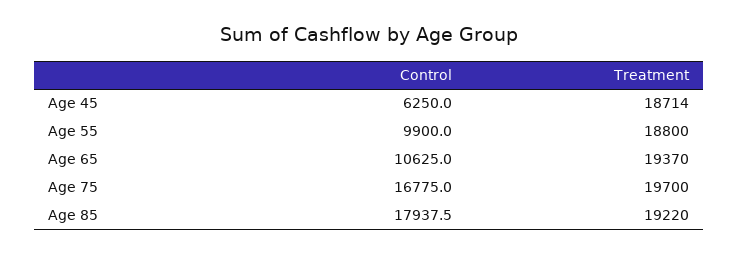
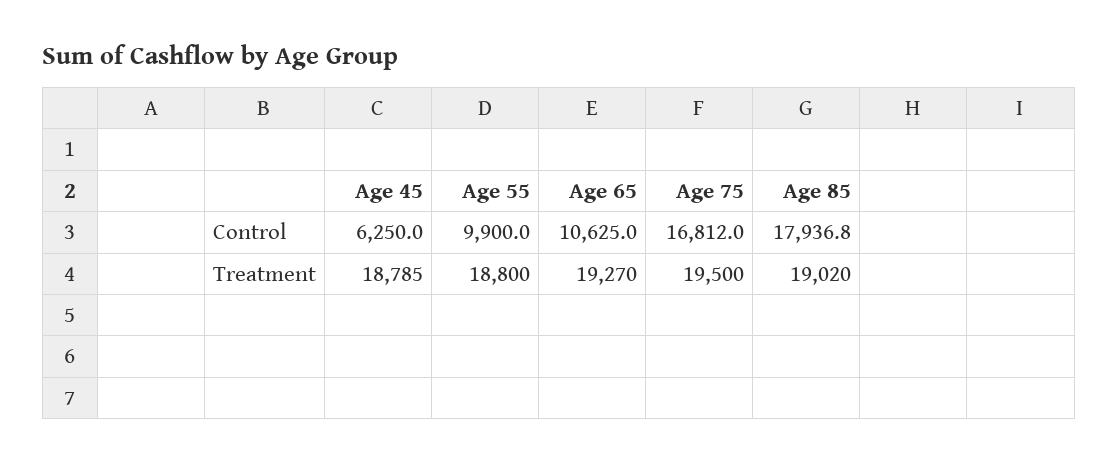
Treatment, Age 45: 18714 -> 18785
Treatment, Age 65: 19370 -> 19270
Control, Age 75: 16775 -> 16812
Treatment, Age 75: 19700 -> 19500
Control, Age 85: 17937.5 -> 17936.8
Treatment, Age 85: 19220 -> 19020

